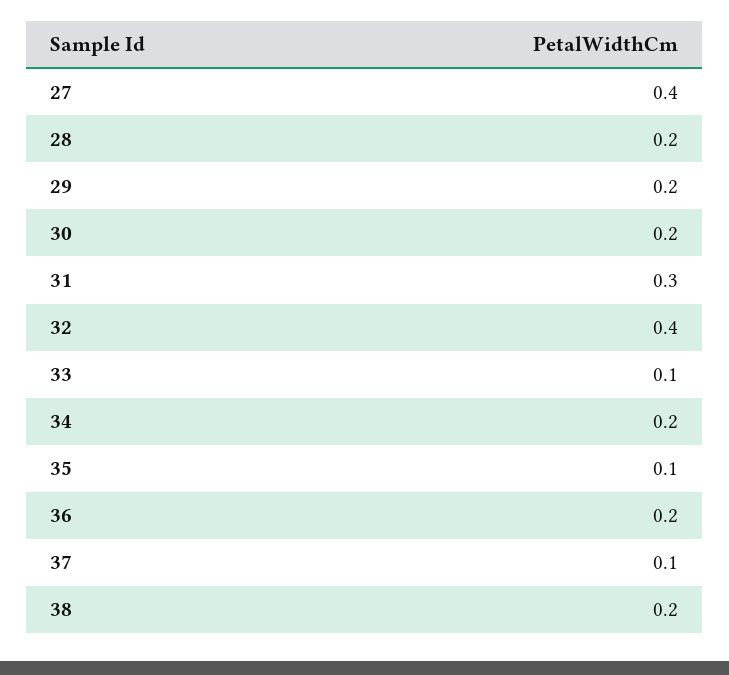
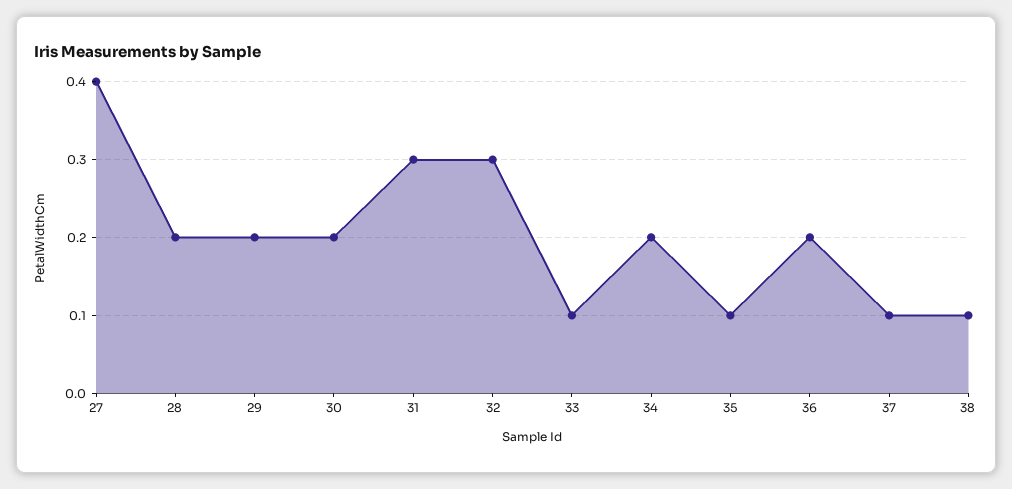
32: 0.4 -> 0.3
38: 0.2 -> 0.1

